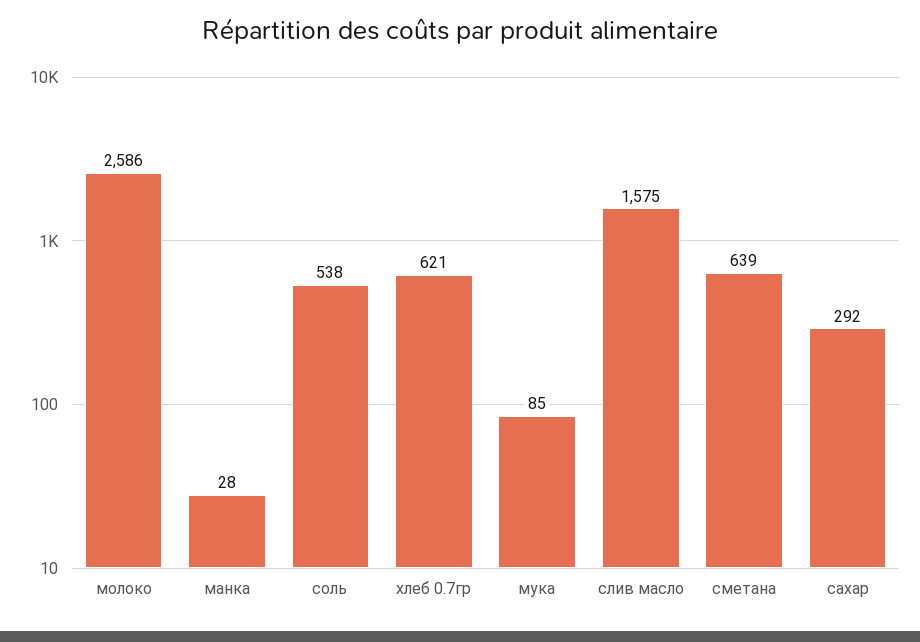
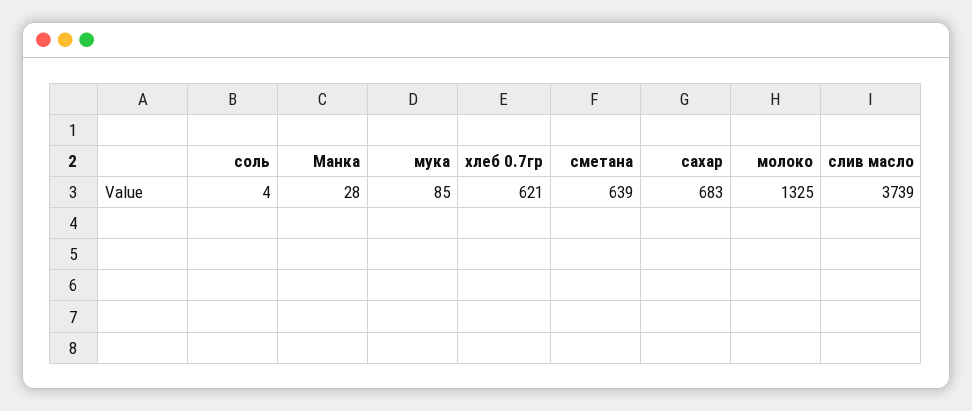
молоко: 2586 -> 1325
соль: 538 -> 4
слив масло: 1575 -> 3739
сахар: 292 -> 683

